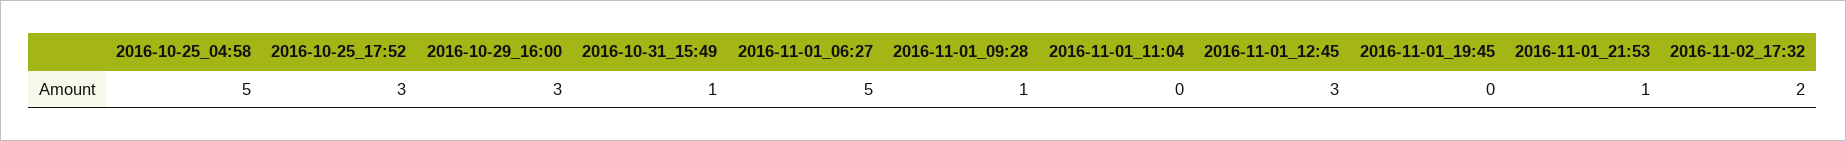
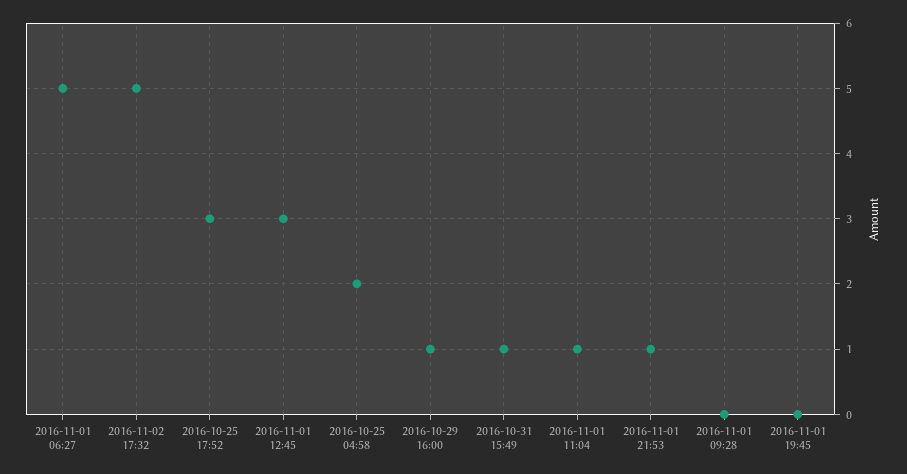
2016-10-25_04:58: 5 -> 2
2016-10-29_16:00: 3 -> 1
2016-11-01_09:28: 1 -> 0
2016-11-01_11:04: 0 -> 1
2016-11-02_17:32: 2 -> 5

